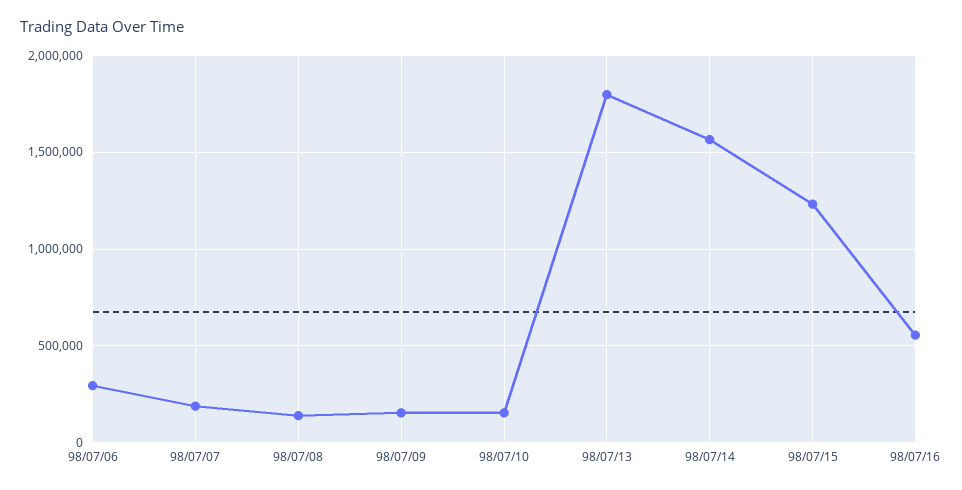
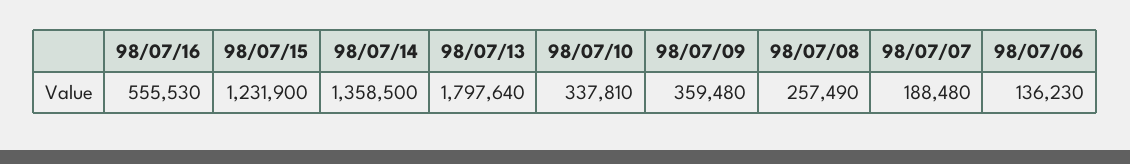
98/07/06: 300000 -> 136230
98/07/08: 150000 -> 257490
98/07/09: 150000 -> 359480
98/07/10: 150000 -> 337810
98/07/14: 1550000 -> 1358500

